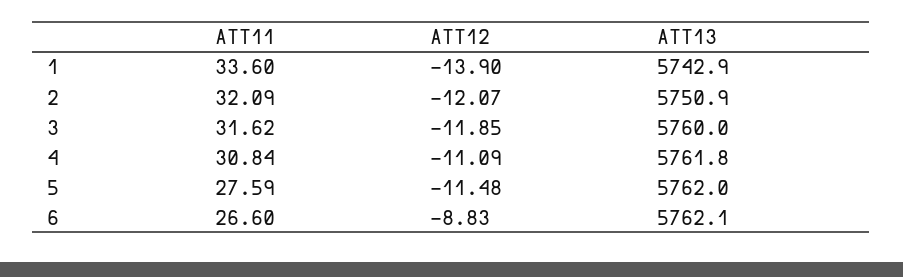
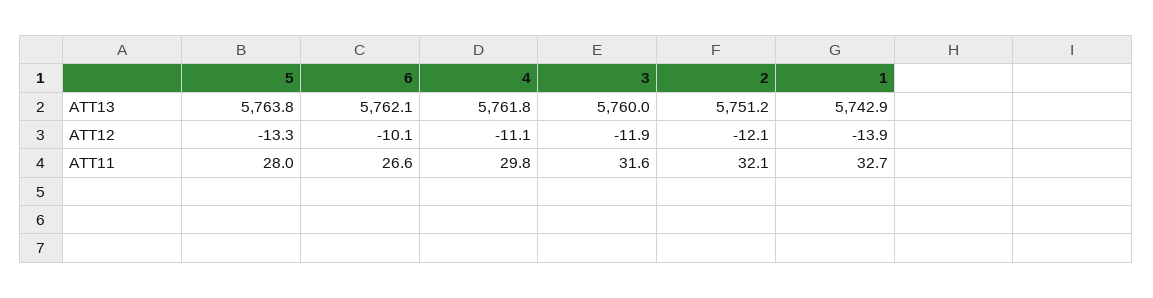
ATT11, 1: 33.6 -> 32.7
ATT13, 2: 5750.9 -> 5751.2
ATT11, 4: 30.84 -> 29.8
ATT11, 5: 27.59 -> 28
ATT12, 5: -11.48 -> -13.3
ATT13, 5: 5762 -> 5763.8
ATT12, 6: -8.83 -> -10.1

